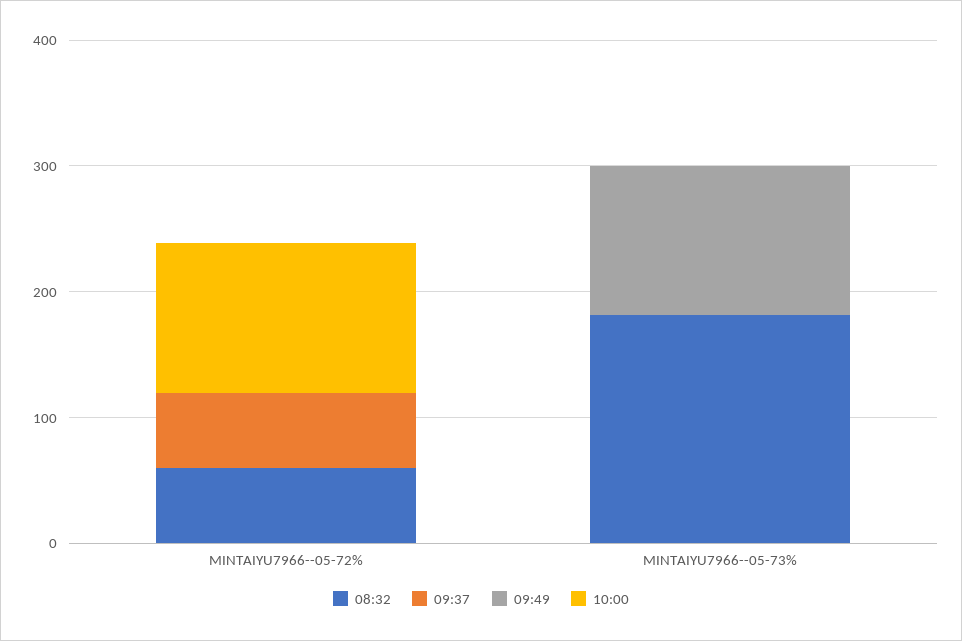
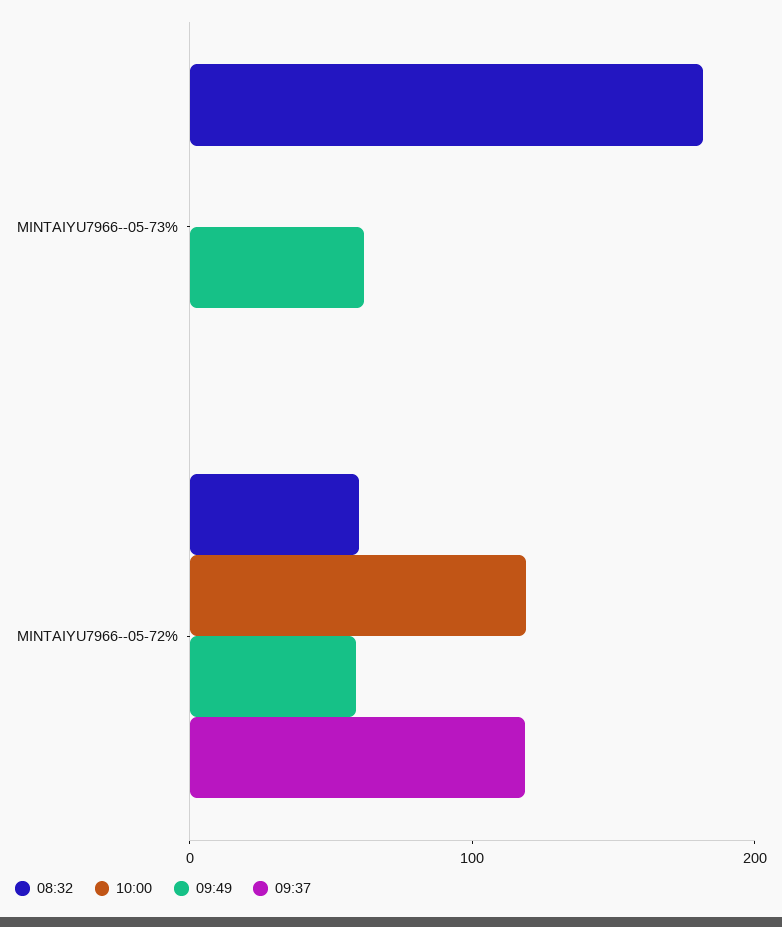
09:37, MINTAIYU7966--05-72%: 60 -> 120
09:49, MINTAIYU7966--05-72%: 0 -> 60
09:49, MINTAIYU7966--05-73%: 120 -> 60

